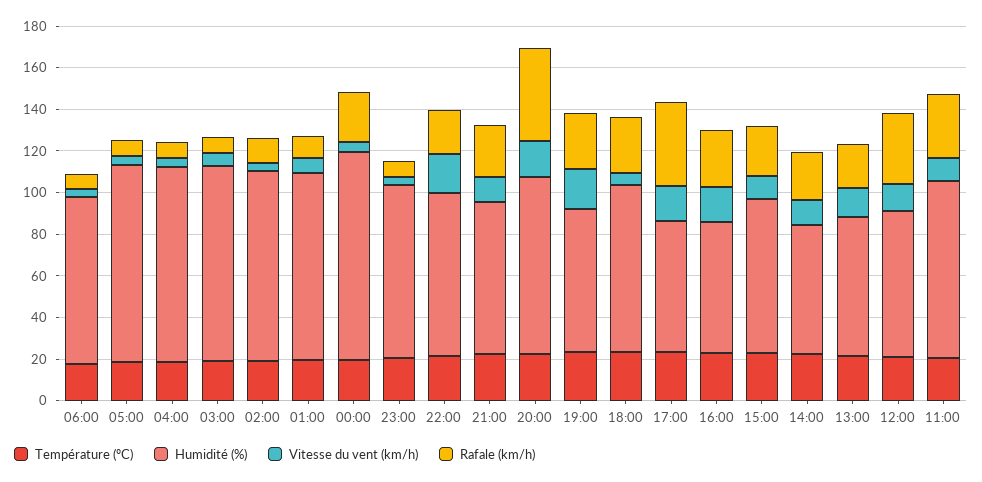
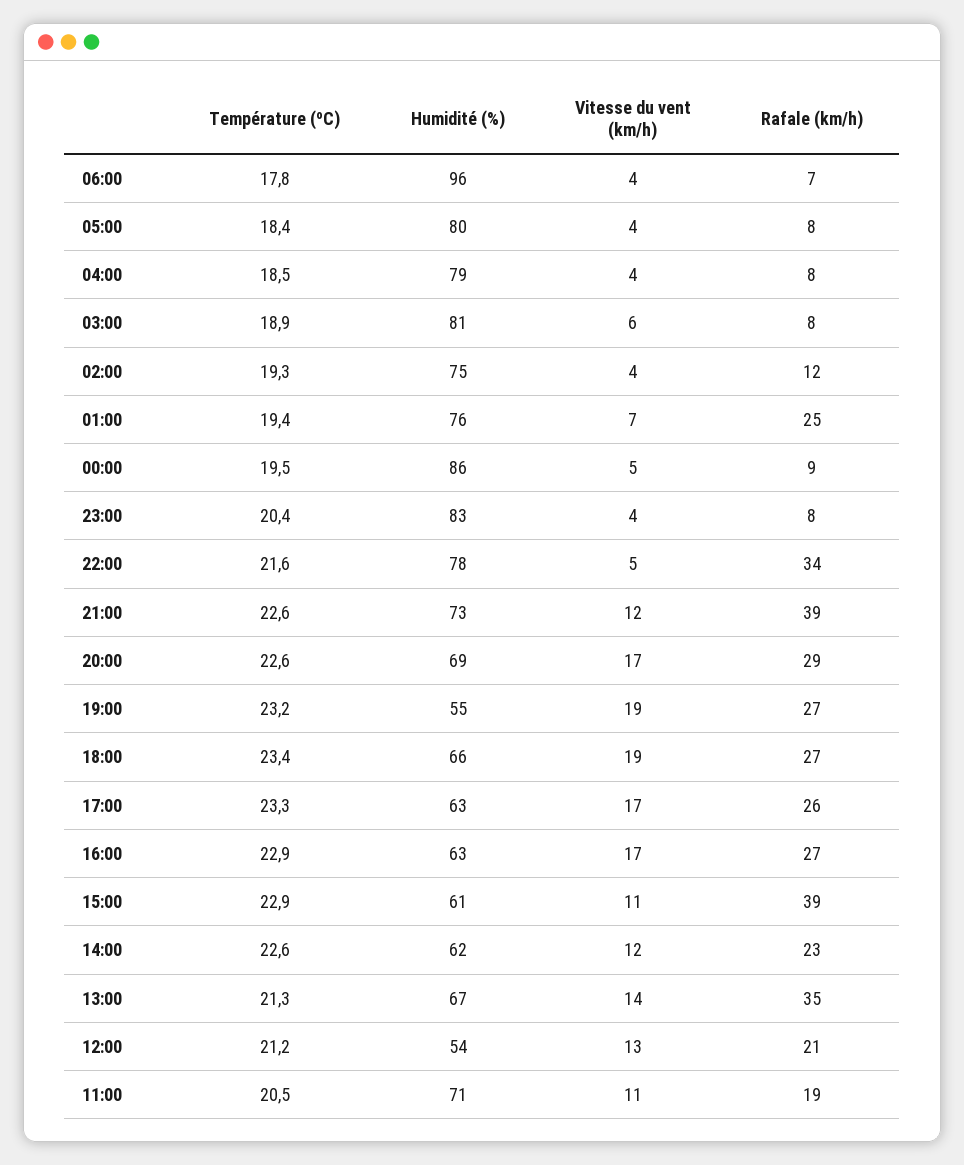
Humidité (%), 06:00: 80 -> 96
Humidité (%), 05:00: 95 -> 80
Humidité (%), 04:00: 95 -> 79
Humidité (%), 03:00: 95 -> 81
Humidité (%), 02:00: 90 -> 75
Humidité (%), 01:00: 90 -> 76
Rafale (km/h), 01:00: 10 -> 25
Humidité (%), 00:00: 100 -> 86
Rafale (km/h), 00:00: 25 -> 9
Vitesse du vent (km/h), 22:00: 20 -> 5
Rafale (km/h), 22:00: 20 -> 34
Rafale (km/h), 21:00: 25 -> 39
Humidité (%), 20:00: 85 -> 69
Rafale (km/h), 20:00: 45 -> 29
Humidité (%), 19:00: 70 -> 55
Humidité (%), 18:00: 80 -> 66
Vitesse du vent (km/h), 18:00: 5 -> 19
Rafale (km/h), 17:00: 40 -> 26
Humidité (%), 15:00: 75 -> 61
Rafale (km/h), 15:00: 25 -> 39
Rafale (km/h), 13:00: 20 -> 35
Humidité (%), 12:00: 70 -> 54
Rafale (km/h), 12:00: 35 -> 21
Humidité (%), 11:00: 85 -> 71
Rafale (km/h), 11:00: 30 -> 19

